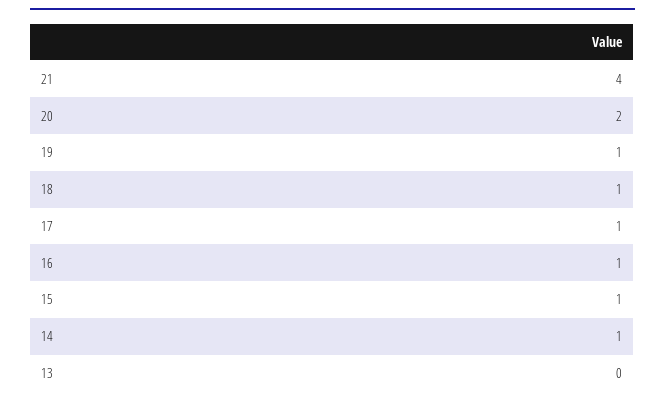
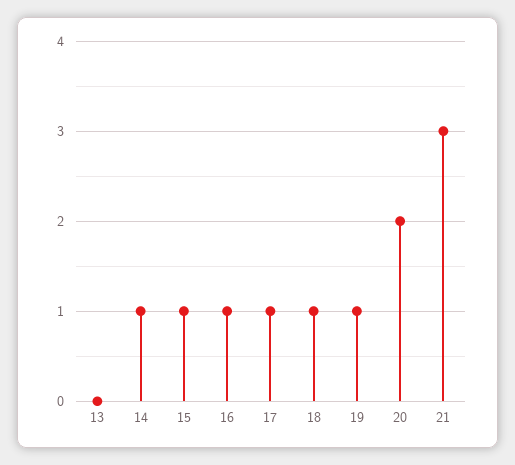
21: 4 -> 3

